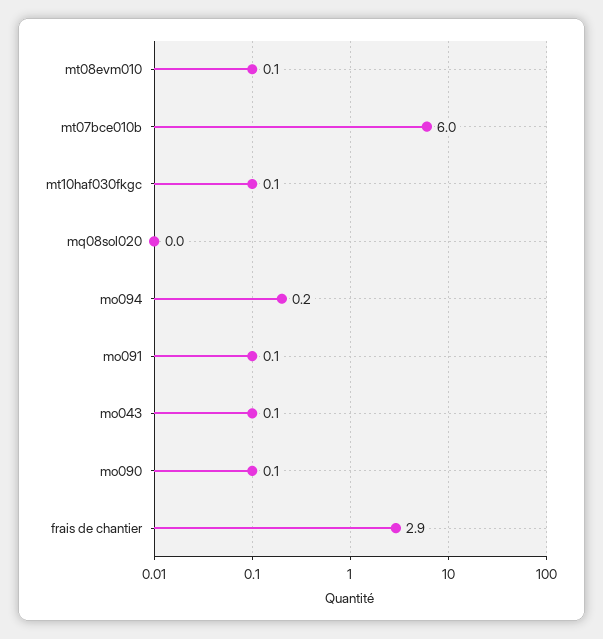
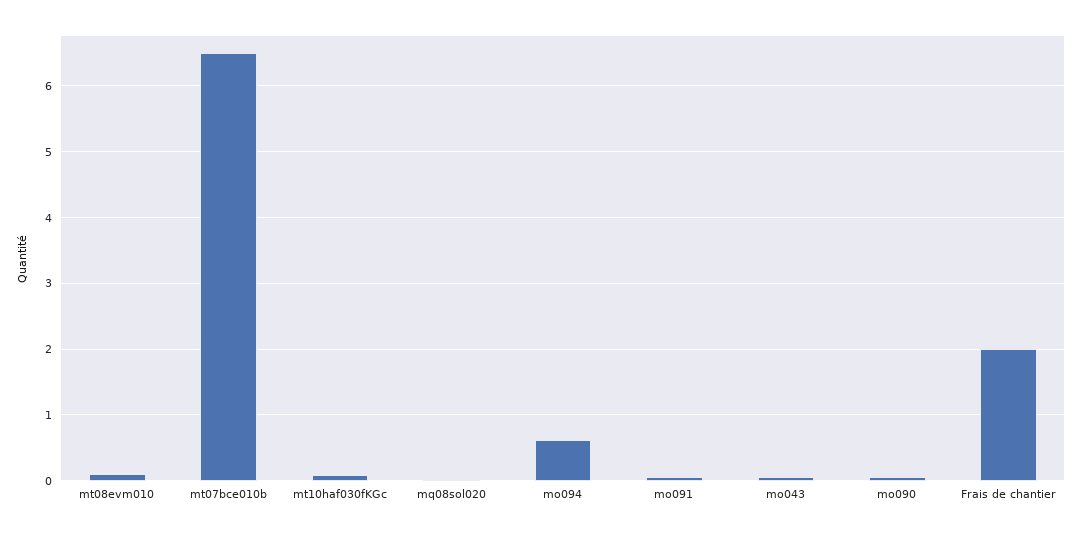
mt07bce010b: 6 -> 6.5
mo094: 0.2 -> 0.6
frais de chantier: 2.9 -> 2

